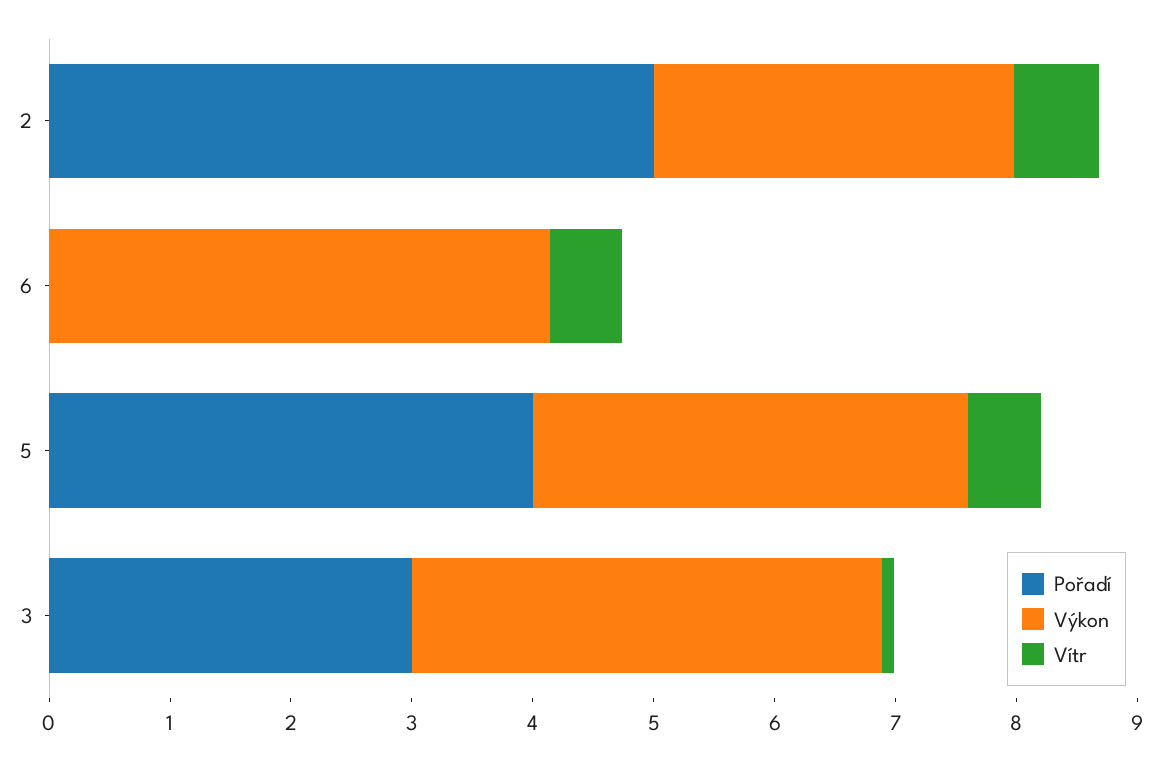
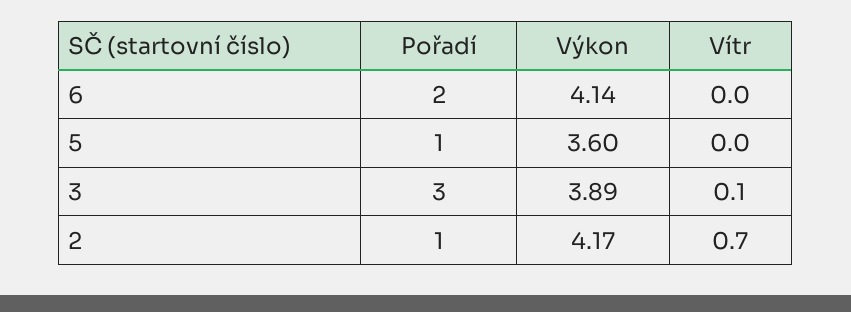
Pořadí, 2: 5 -> 1
Výkon, 2: 3 -> 4.17
Pořadí, 6: 0 -> 2
Vítr, 6: 0.6 -> 0
Pořadí, 5: 4 -> 1
Vítr, 5: 0.6 -> 0

